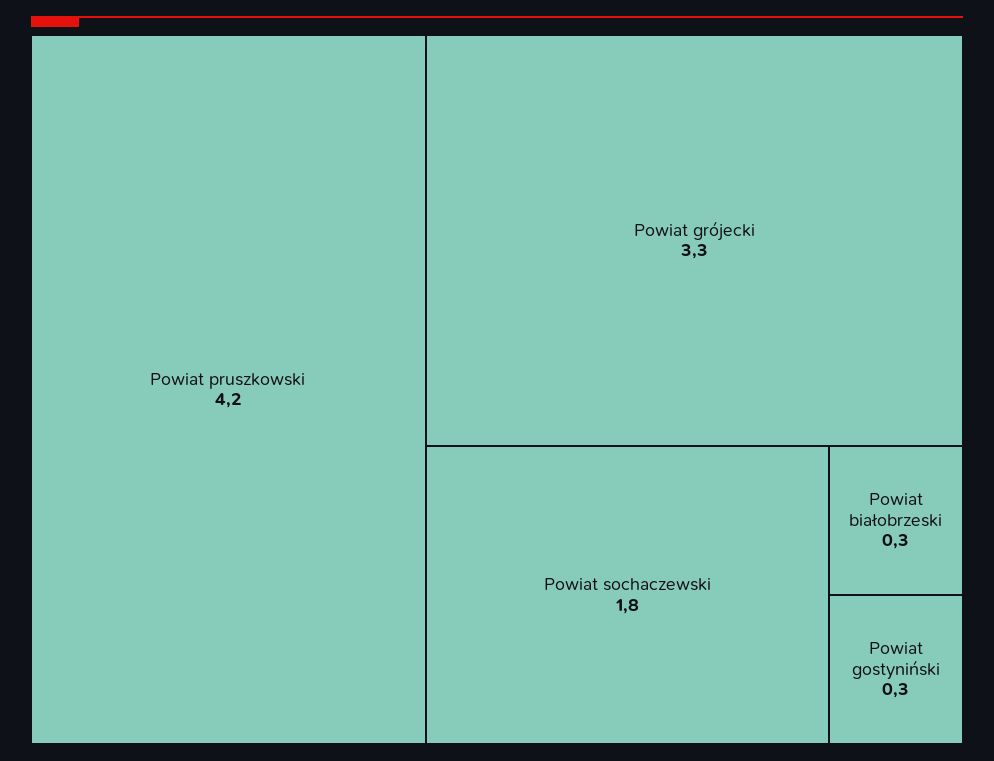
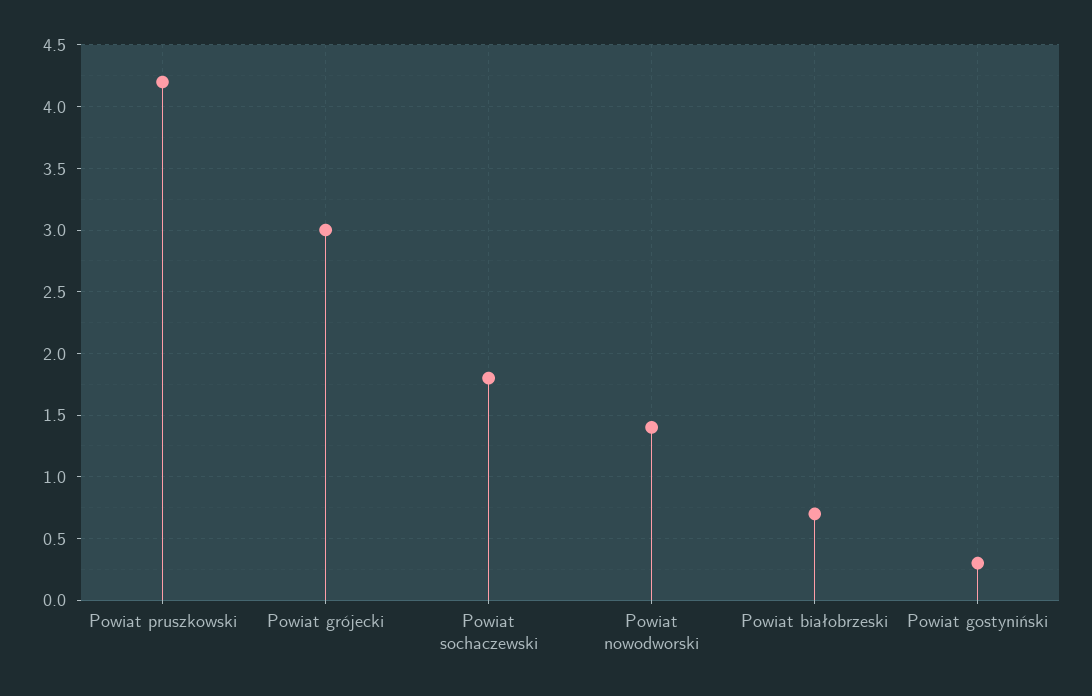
Powiat grójecki: 3.3 -> 3
Powiat białobrzeski: 0.3 -> 0.7
Powiat nowodworski: none -> 1.4

